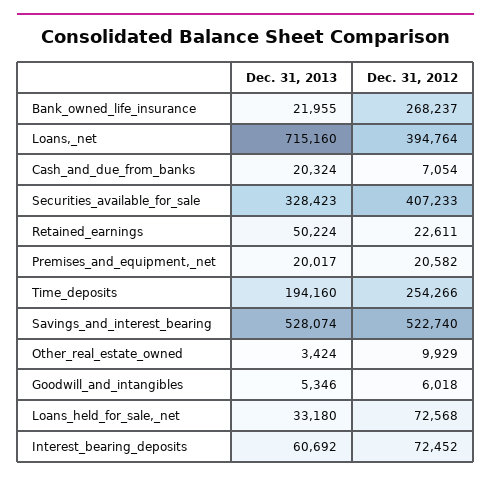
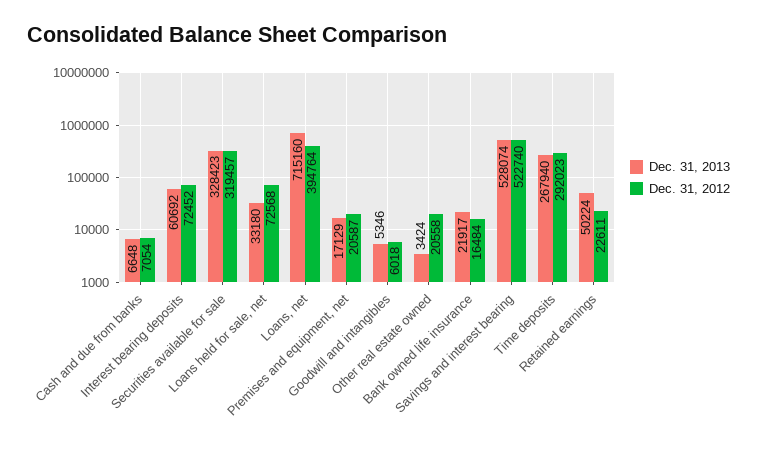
Dec. 31, 2013, Bank_owned_life_insurance: 21955 -> 21917
Dec. 31, 2012, Bank_owned_life_insurance: 268237 -> 16484
Dec. 31, 2013, Cash_and_due_from_banks: 20324 -> 6648
Dec. 31, 2012, Securities_available_for_sale: 407233 -> 319457
Dec. 31, 2013, Premises_and_equipment,_net: 20017 -> 17129
Dec. 31, 2012, Premises_and_equipment,_net: 20582 -> 20587
Dec. 31, 2013, Time_deposits: 194160 -> 267940
Dec. 31, 2012, Time_deposits: 254266 -> 292023
Dec. 31, 2012, Other_real_estate_owned: 9929 -> 20558

